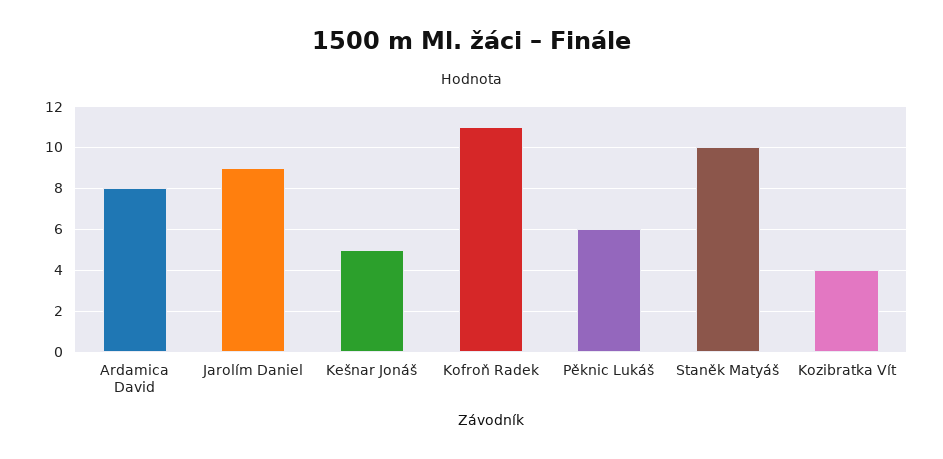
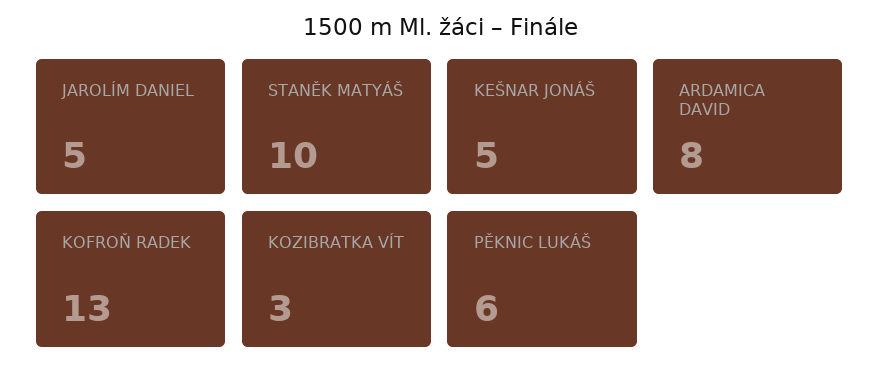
Jarolím Daniel: 9 -> 5
Kofroň Radek: 11 -> 13
Kozibratka Vít: 4 -> 3

